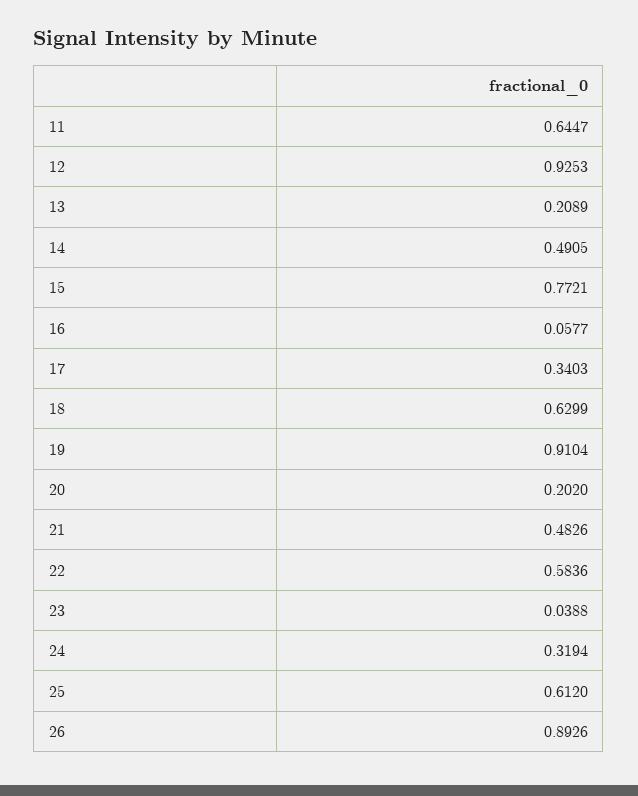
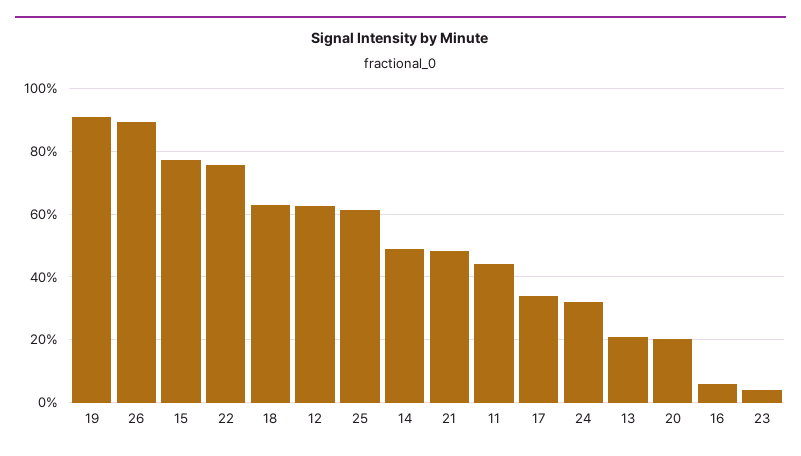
11: 0.6447 -> 0.44
12: 0.9253 -> 0.62
22: 0.5836 -> 0.76

